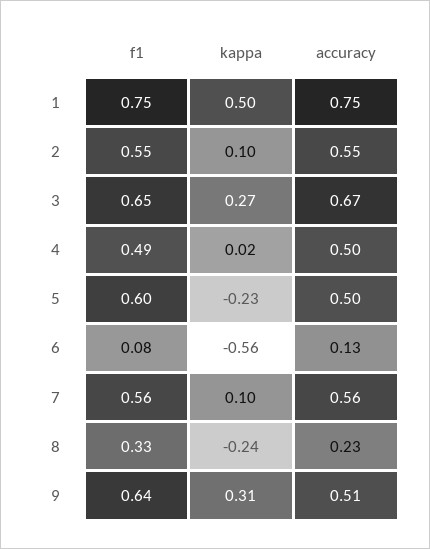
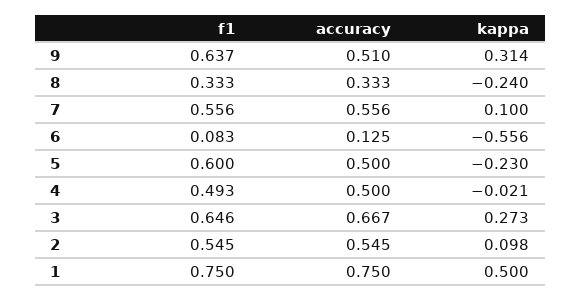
kappa, 4: 0.02 -> -0.021
accuracy, 8: 0.23 -> 0.333

